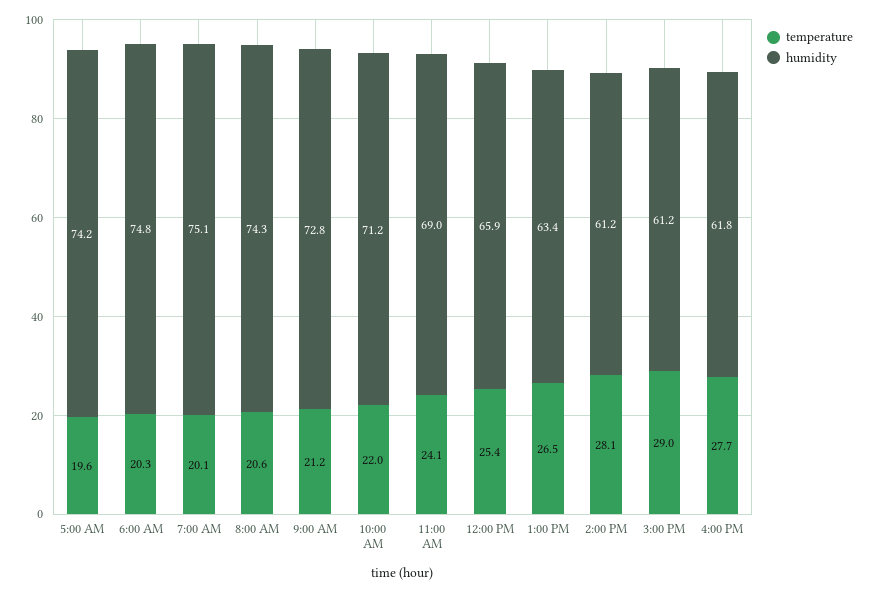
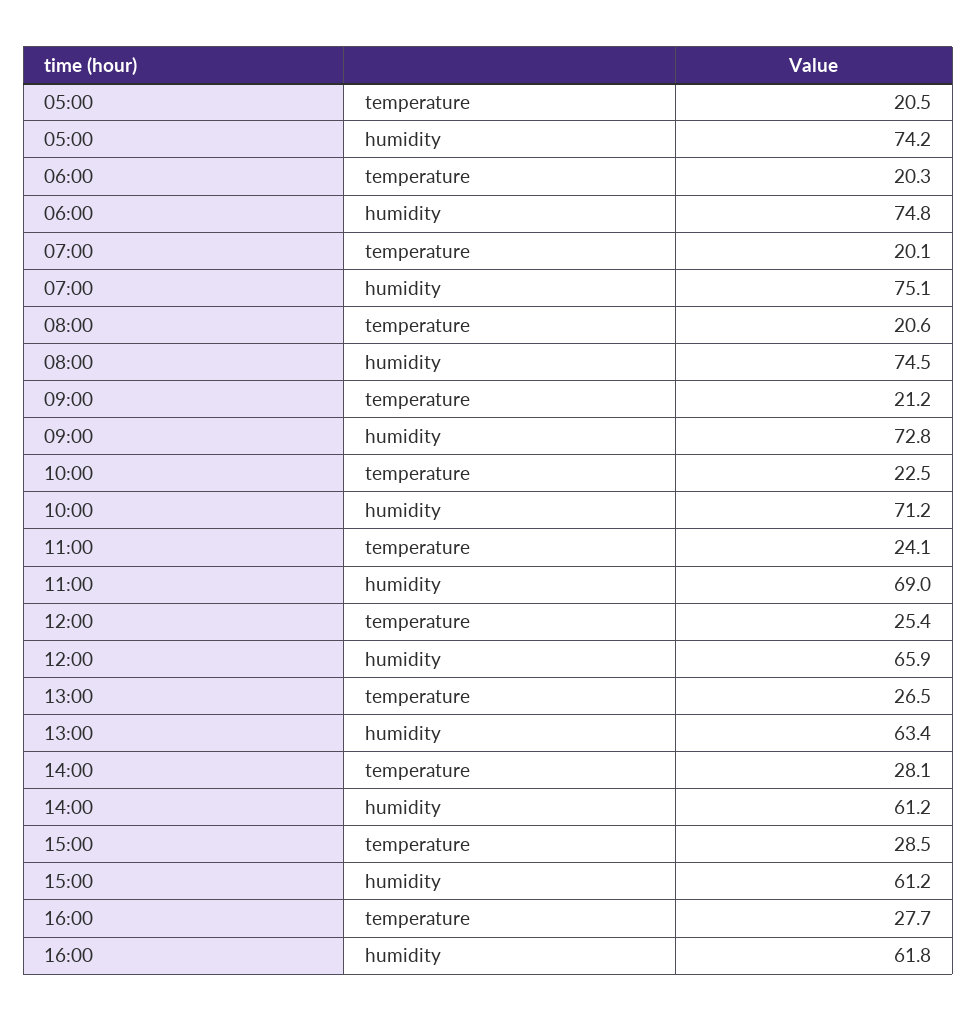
temperature, 5:00 AM: 19.6 -> 20.5
humidity, 8:00 AM: 74.3 -> 74.5
temperature, 10:00 AM: 22 -> 22.5
temperature, 3:00 PM: 29 -> 28.5

